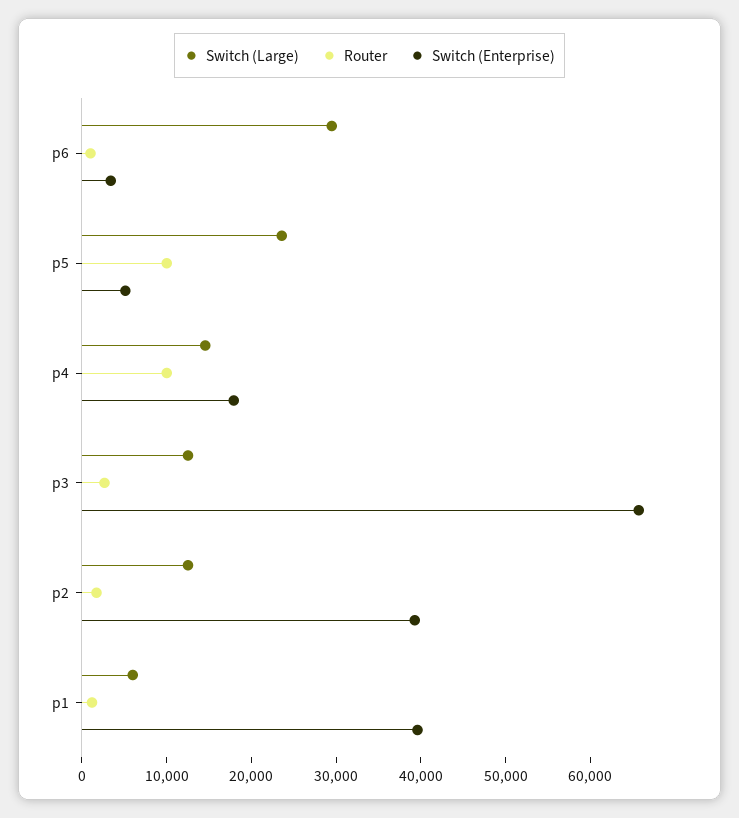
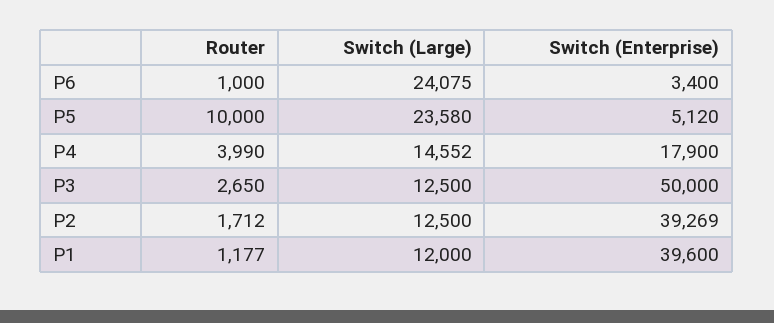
Switch (Large), p6: 30000 -> 24075
Router, p4: 10000 -> 3990
Switch (Enterprise), p3: 66000 -> 50000
Switch (Large), p1: 6000 -> 12000

